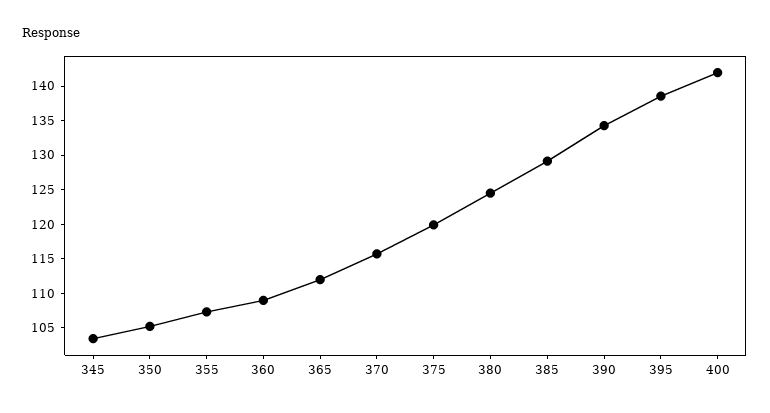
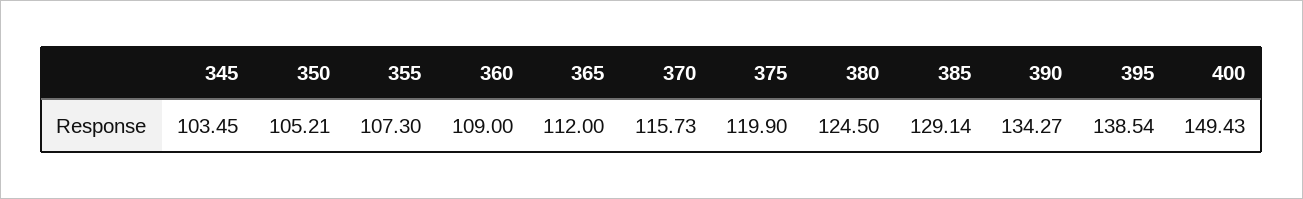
400: 142.5 -> 149.43

